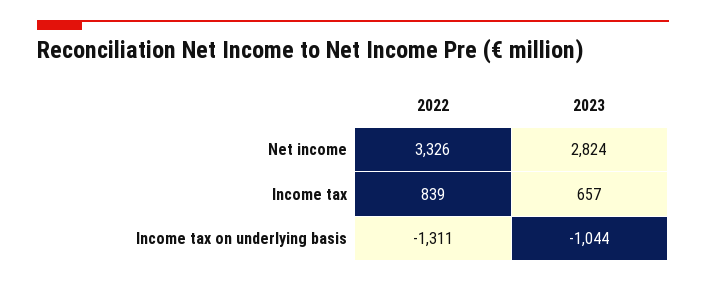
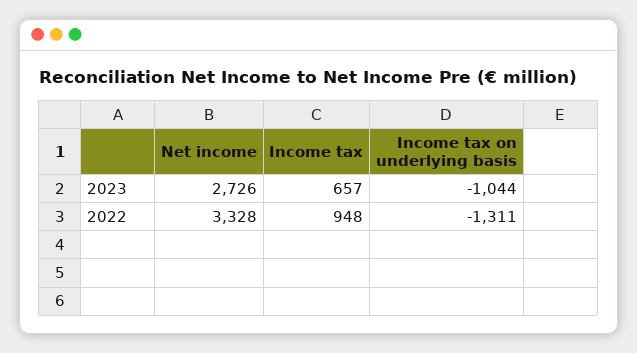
2022, Net income: 3326 -> 3328
2023, Net income: 2824 -> 2726
2022, Income tax: 839 -> 948

